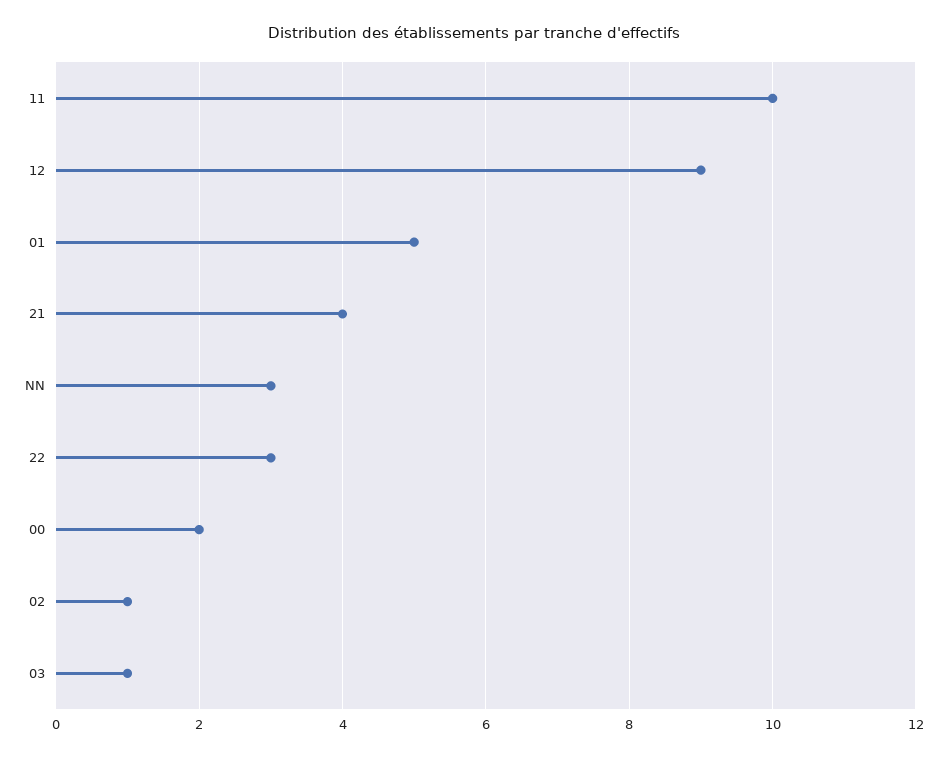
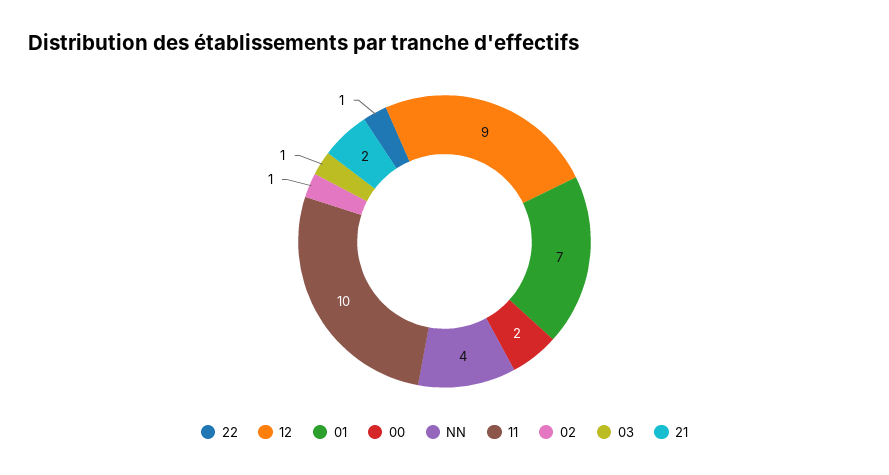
01: 5 -> 7
21: 4 -> 2
NN: 3 -> 4
22: 3 -> 1

